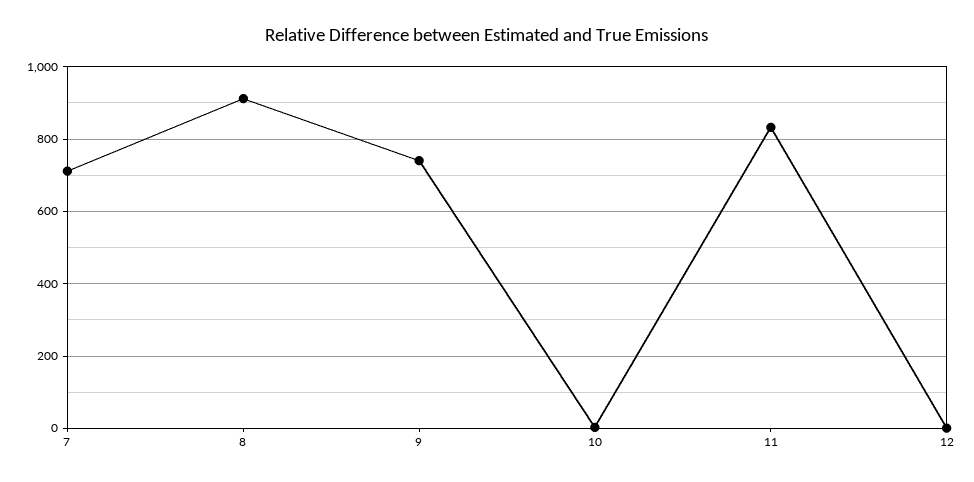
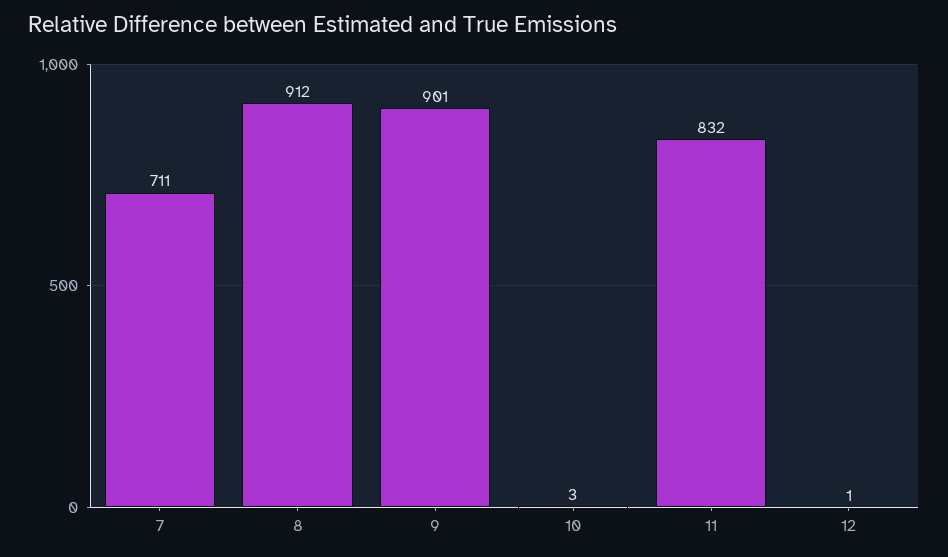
9: 740 -> 901

